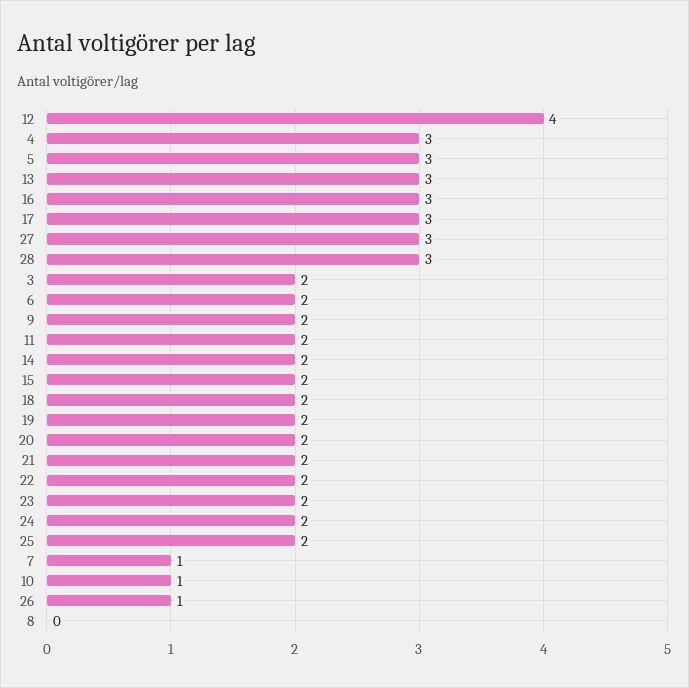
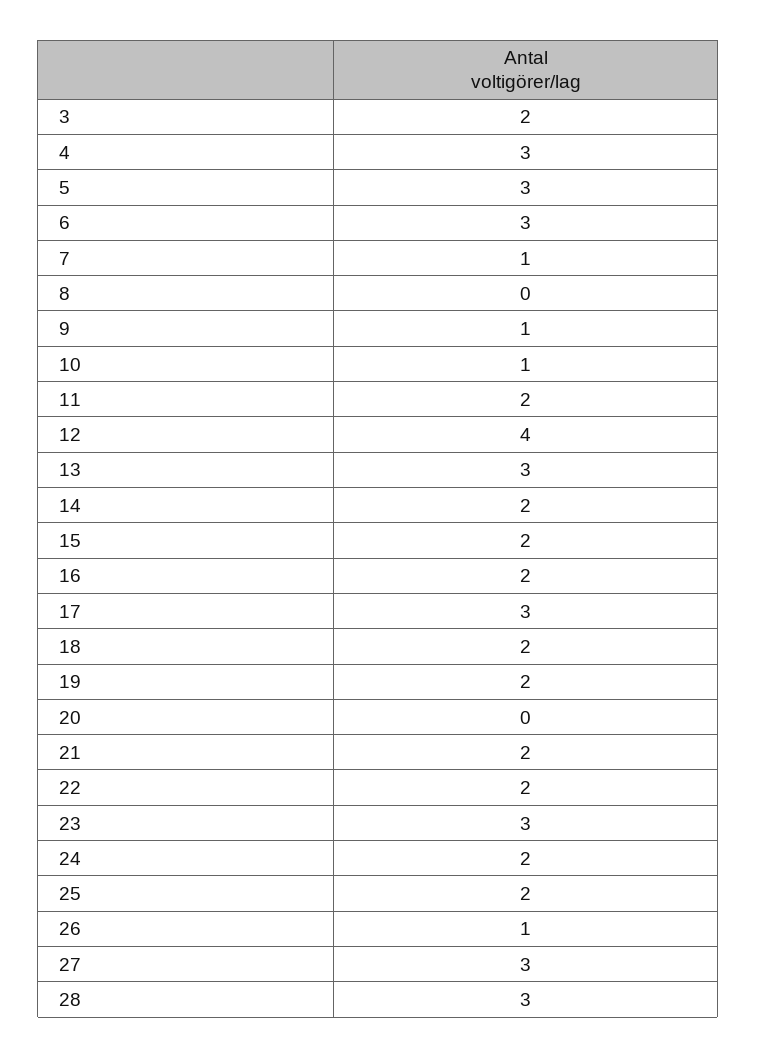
16: 3 -> 2
6: 2 -> 3
9: 2 -> 1
20: 2 -> 0
23: 2 -> 3

